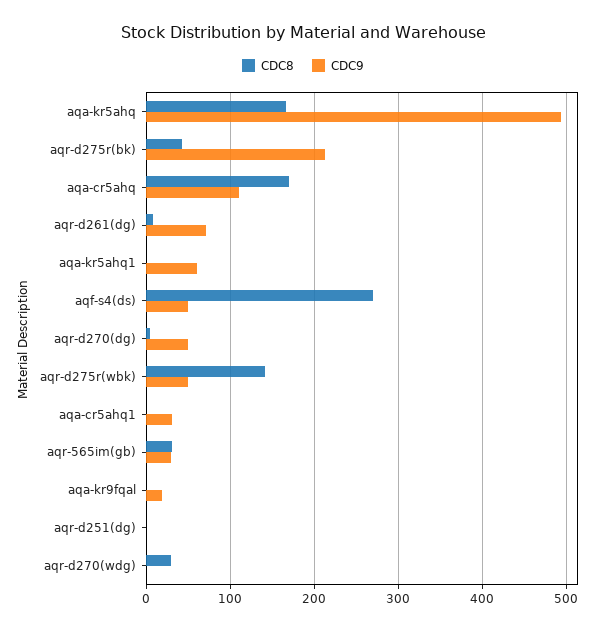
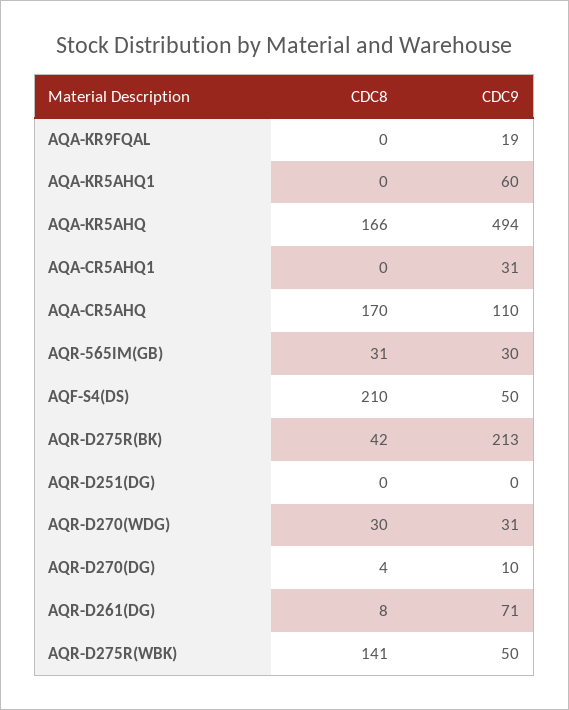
CDC8, aqf-s4(ds): 270 -> 210
CDC9, aqr-d270(dg): 50 -> 10
CDC9, aqr-d270(wdg): 0 -> 31

